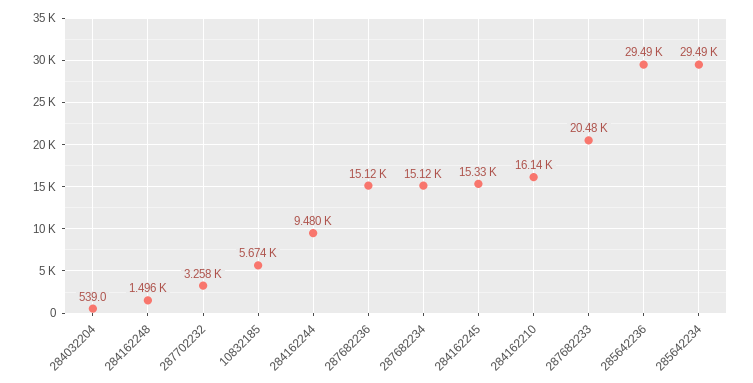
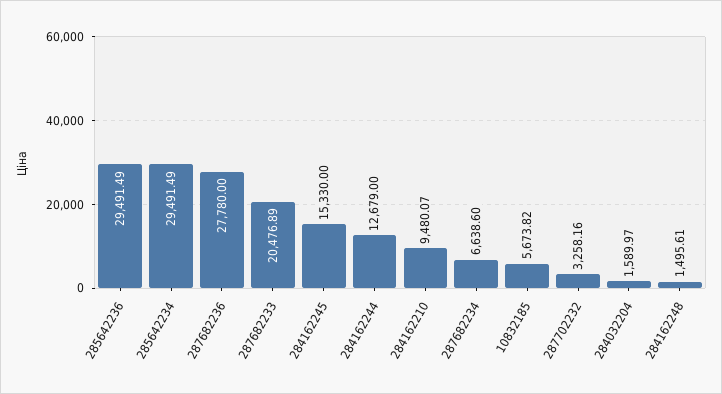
284032204: 539 -> 1589.97
284162244: 9480 -> 12679
287682236: 15120 -> 27780
287682234: 15120 -> 6638.6
284162210: 16140 -> 9480.07

